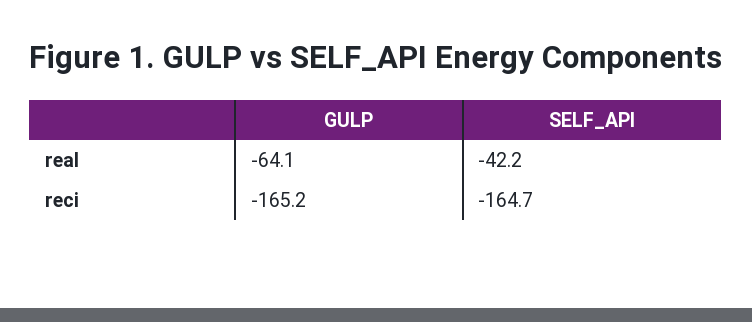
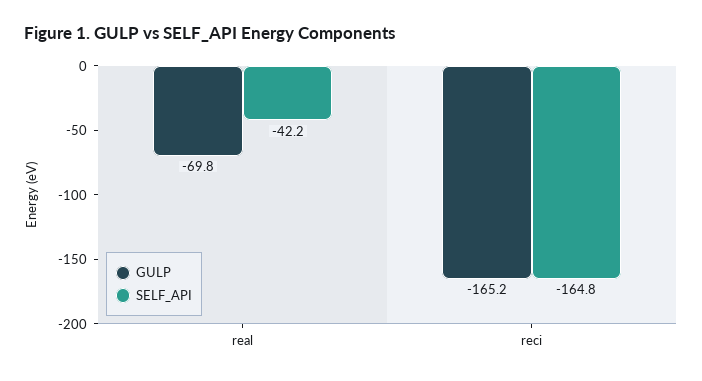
GULP, real: -64.1 -> -69.8
SELF_API, reci: -164.7 -> -164.8

